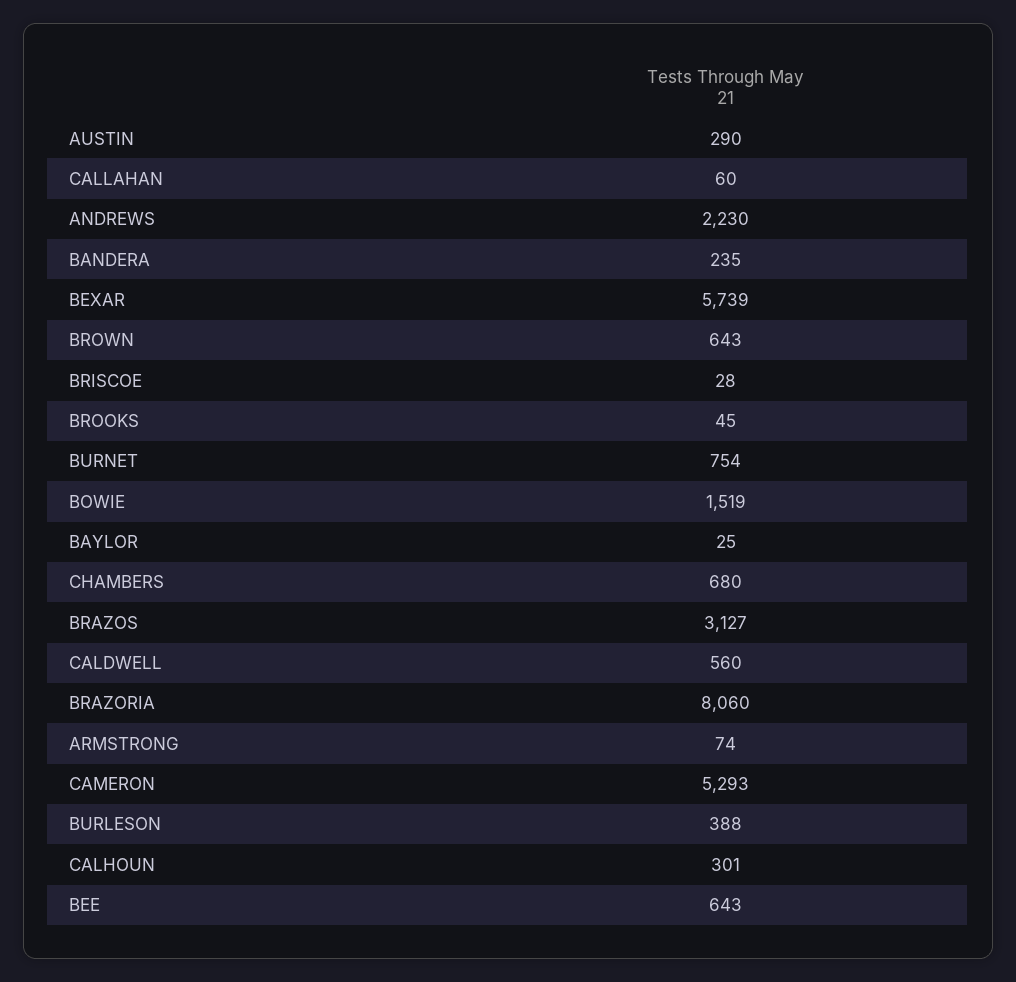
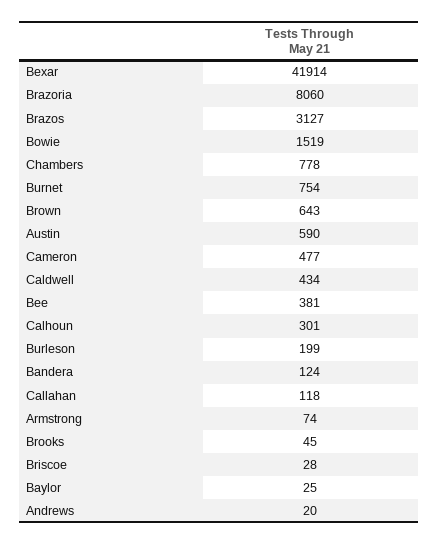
AUSTIN: 290 -> 590
CALLAHAN: 60 -> 118
ANDREWS: 2230 -> 20
BANDERA: 235 -> 124
BEXAR: 5739 -> 41914
CHAMBERS: 680 -> 778
CALDWELL: 560 -> 434
CAMERON: 5293 -> 477
BURLESON: 388 -> 199
BEE: 643 -> 381

